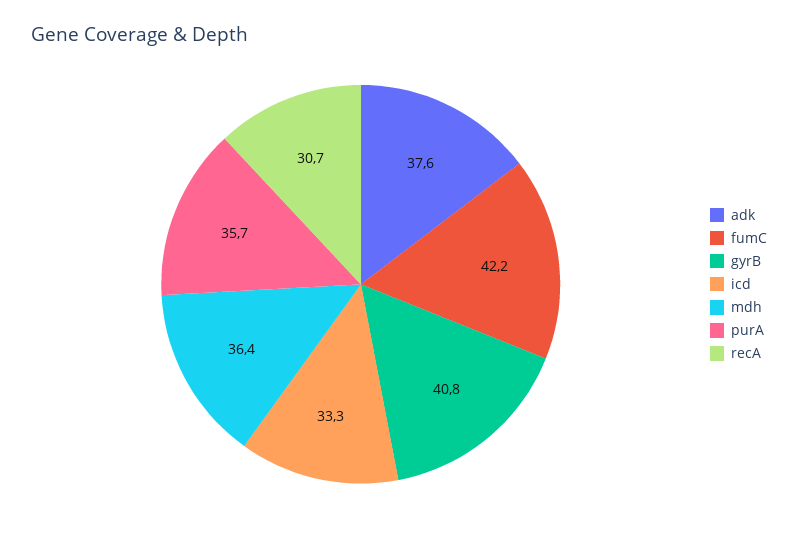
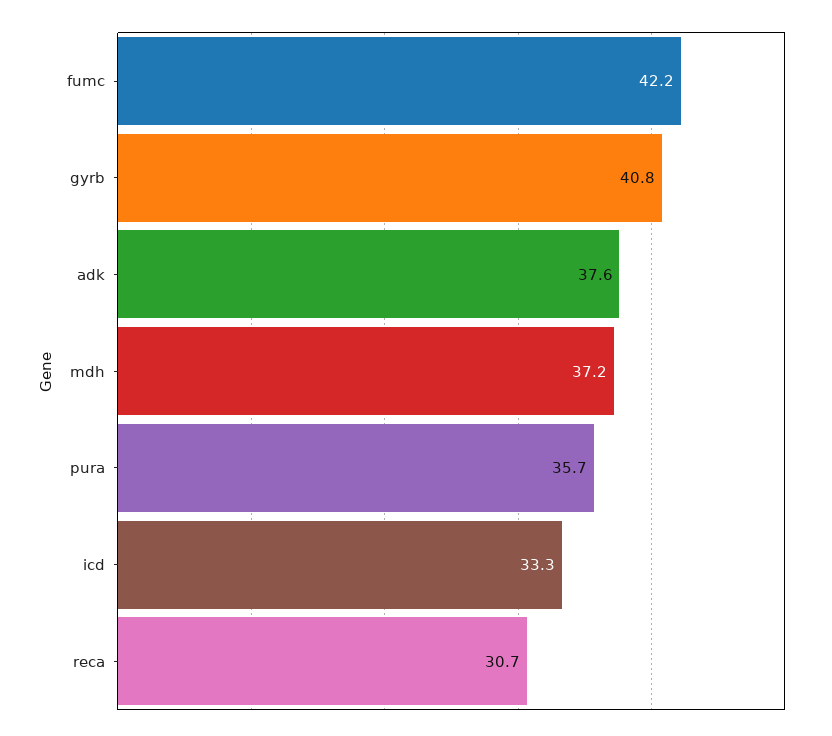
mdh: 36.4 -> 37.2

